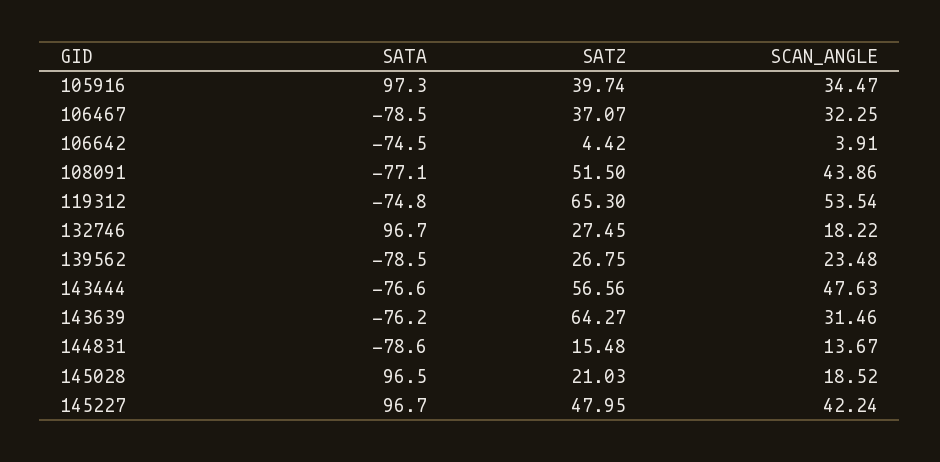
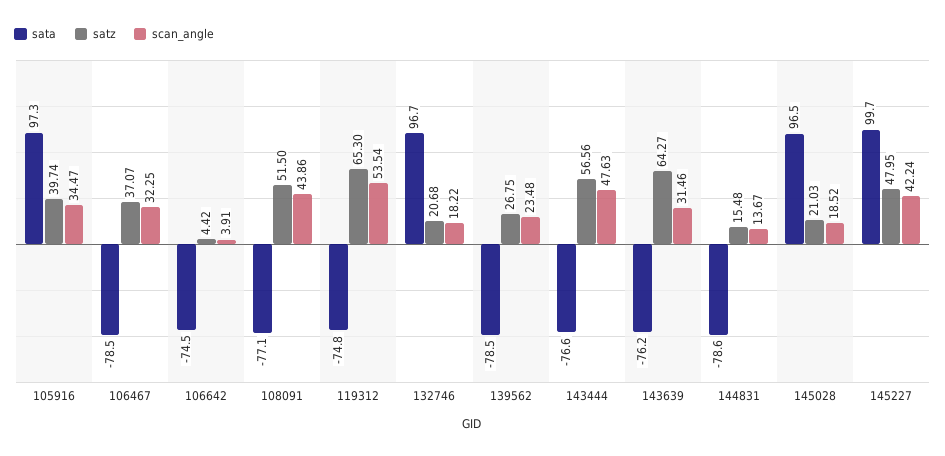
SATZ, 132746: 27.45 -> 20.68
SATA, 145227: 96.7 -> 99.7

